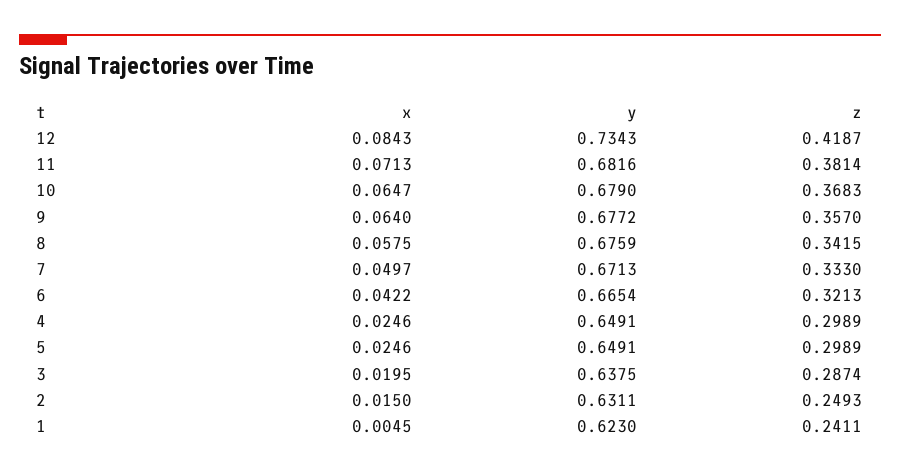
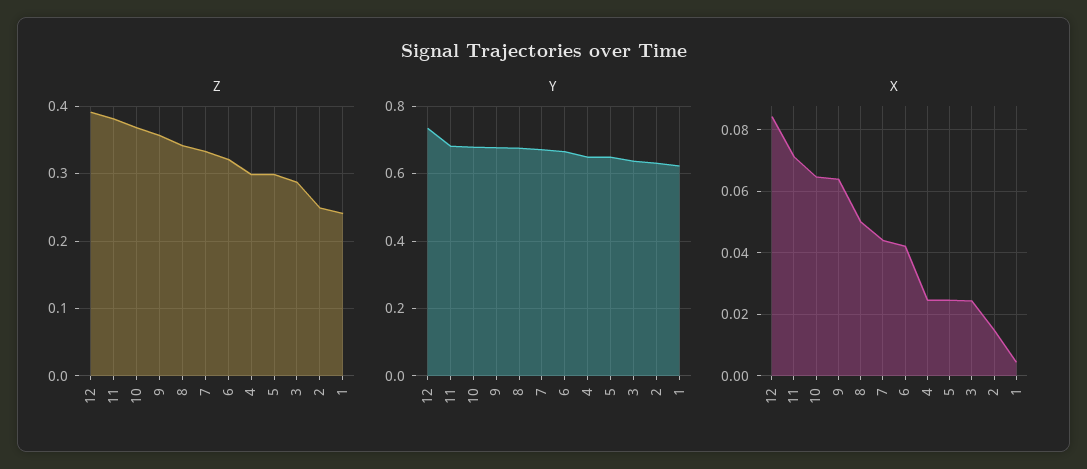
z, 12: 0.4187 -> 0.39
x, 8: 0.0575 -> 0.05
x, 7: 0.0497 -> 0.044
x, 3: 0.0195 -> 0.024

